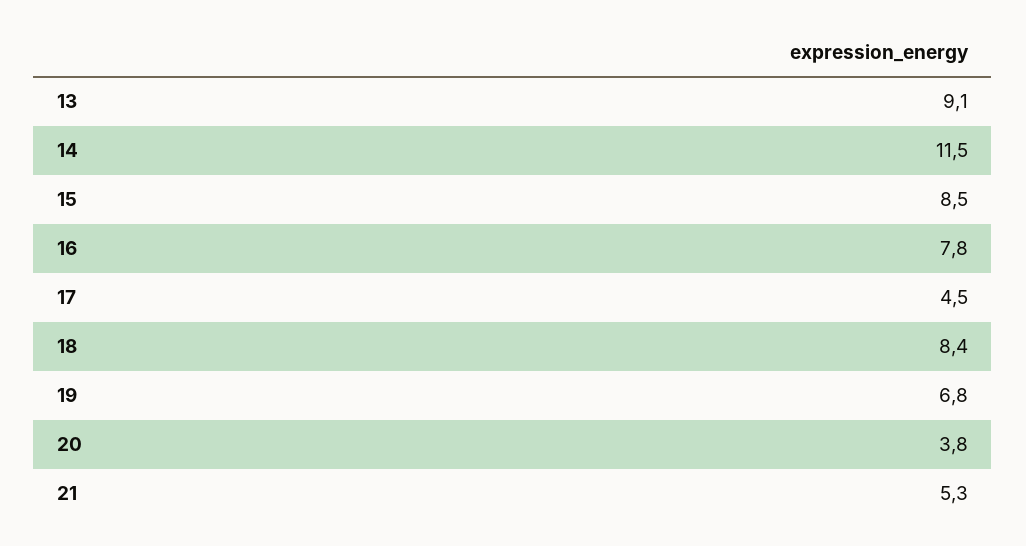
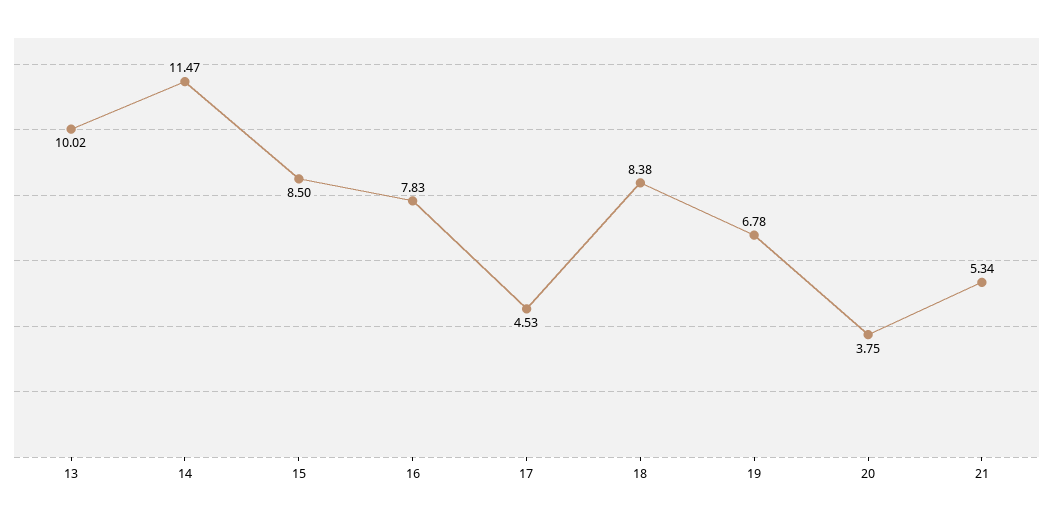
13: 9.1 -> 10.02

